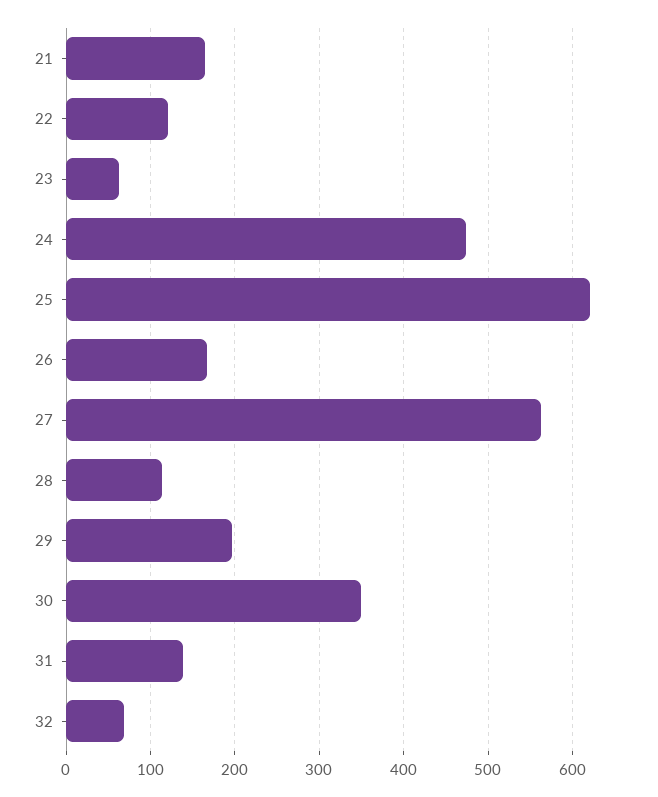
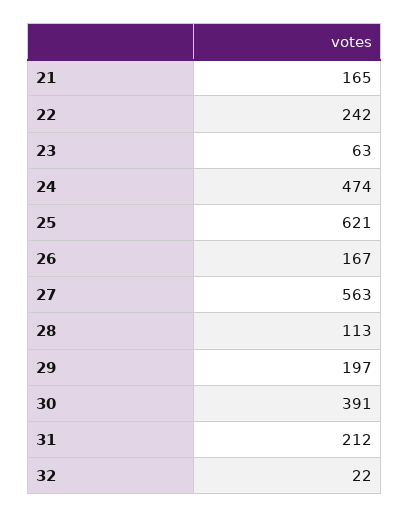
22: 120 -> 242
30: 350 -> 391
31: 140 -> 212
32: 70 -> 22

